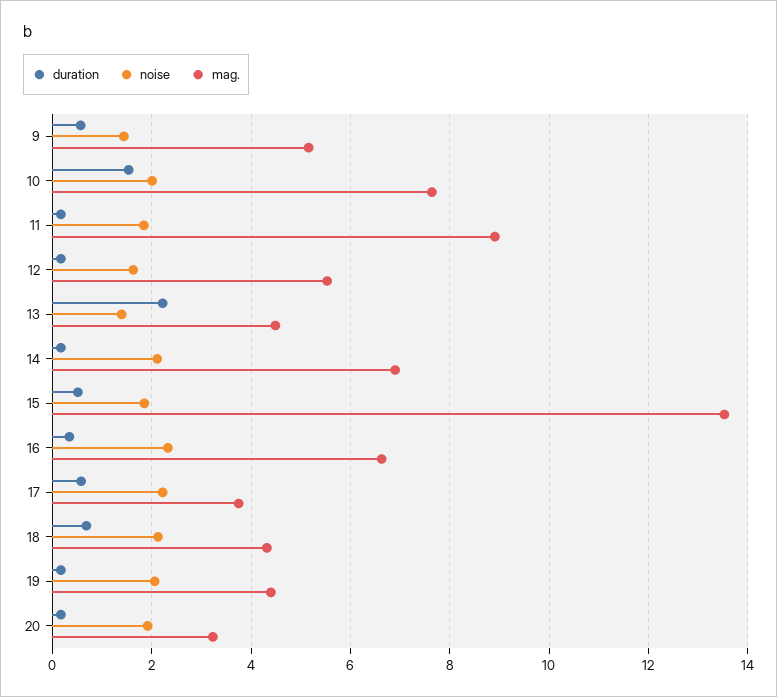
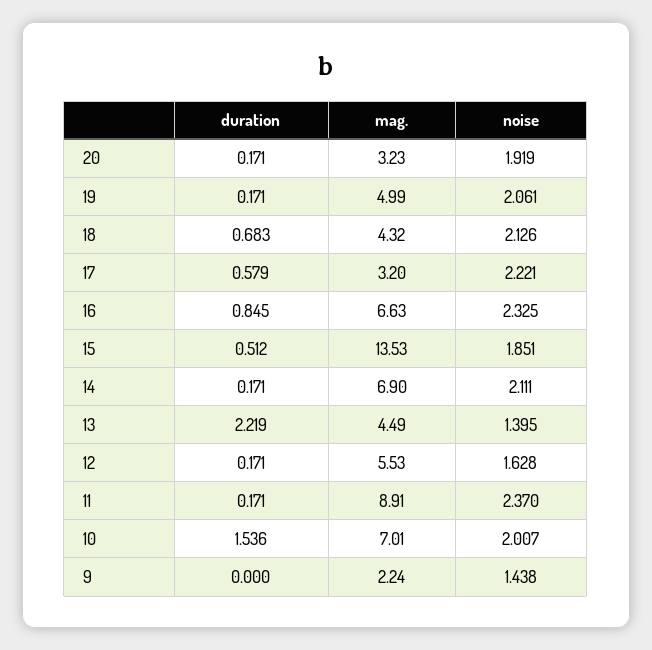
duration, 9: 0.6 -> 0
mag., 9: 5.2 -> 2.24
mag., 10: 7.6 -> 7.01
noise, 11: 1.8 -> 2.37
duration, 16: 0.4 -> 0.845
mag., 17: 3.8 -> 3.2
mag., 19: 4.4 -> 4.99

